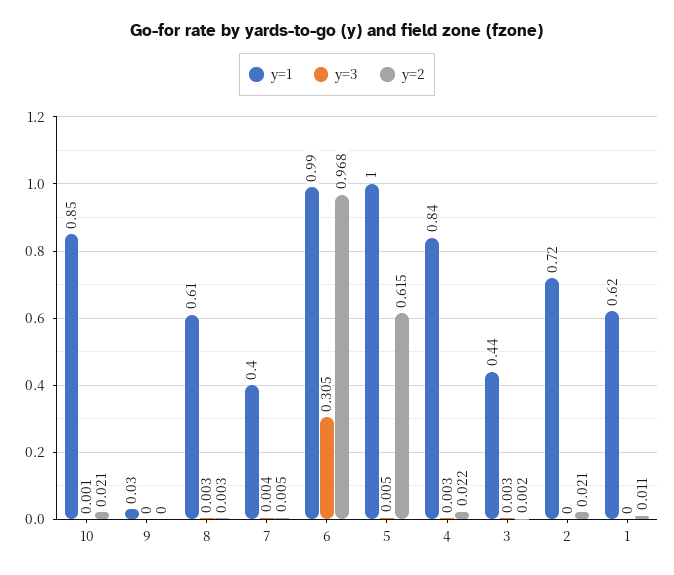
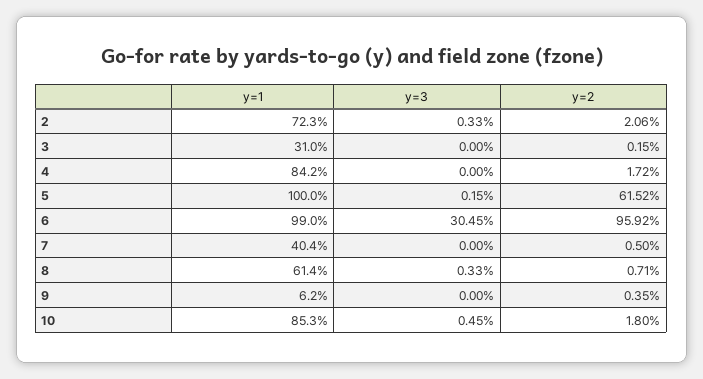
y=3, 10: 0.001 -> 0.0045
y=2, 10: 0.021 -> 0.018
y=1, 9: 0.03 -> 0.062
y=2, 9: 0 -> 0.0035
y=2, 8: 0.003 -> 0.0071
y=3, 7: 0.004 -> 0
y=2, 6: 0.968 -> 0.9592
y=3, 5: 0.005 -> 0.0015
y=3, 4: 0.003 -> 0
y=2, 4: 0.022 -> 0.0172
y=1, 3: 0.44 -> 0.31
y=3, 3: 0.003 -> 0
y=3, 2: 0 -> 0.0033
y=1, 1: 0.62 -> none
y=3, 1: 0 -> none
y=2, 1: 0.011 -> none

